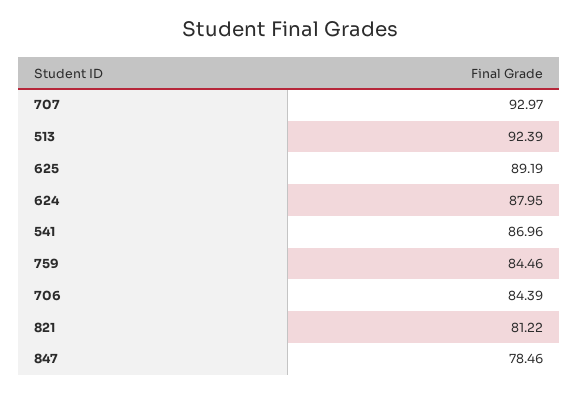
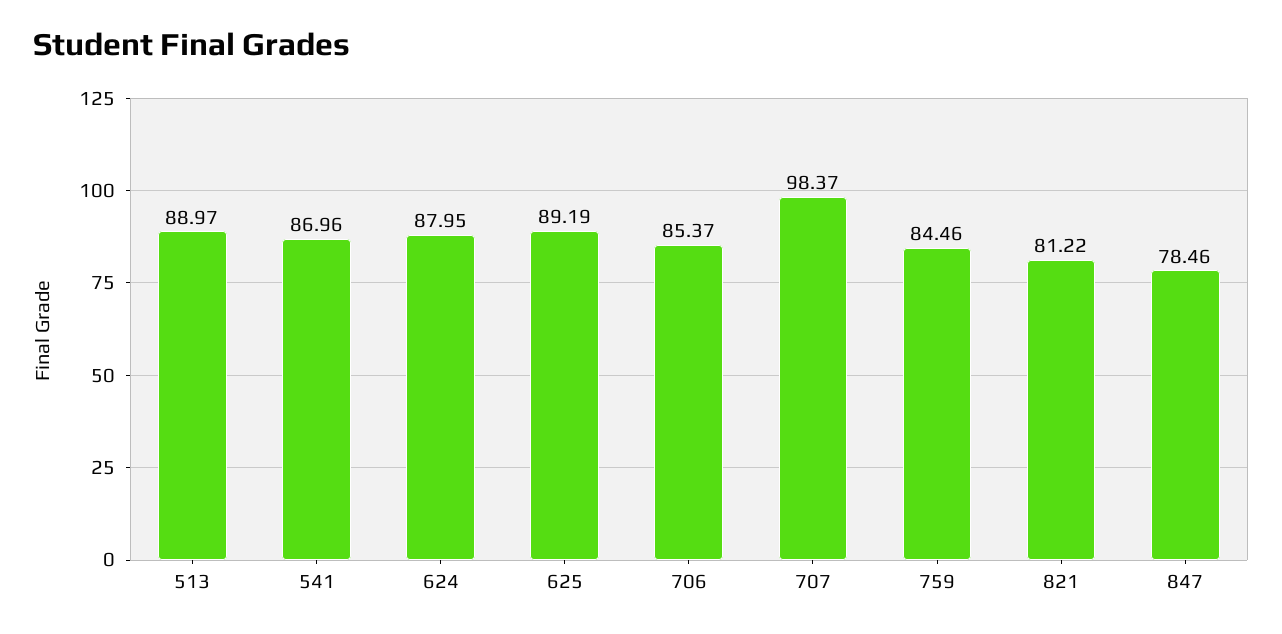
707: 92.97 -> 98.37
513: 92.39 -> 88.97
706: 84.39 -> 85.37

